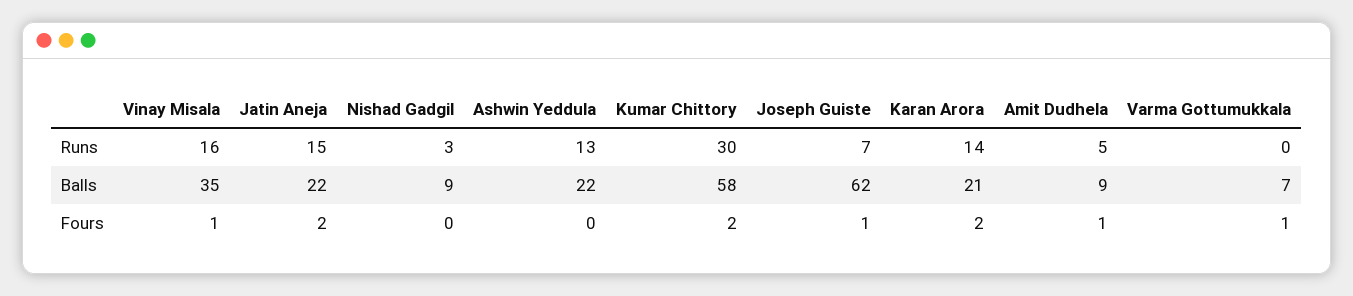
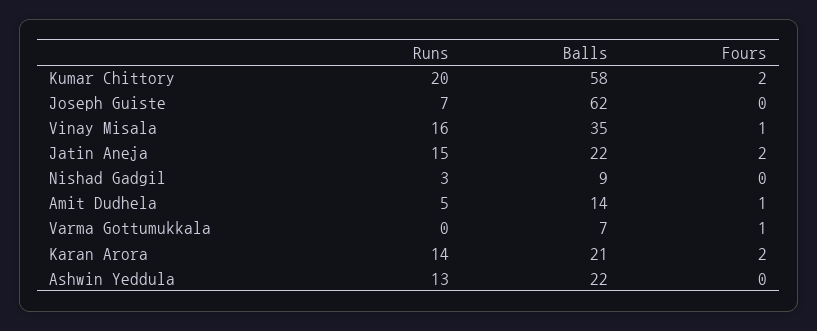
Kumar Chittory, Runs: 30 -> 20
Amit Dudhela, Balls: 9 -> 14
Joseph Guiste, Fours: 1 -> 0

